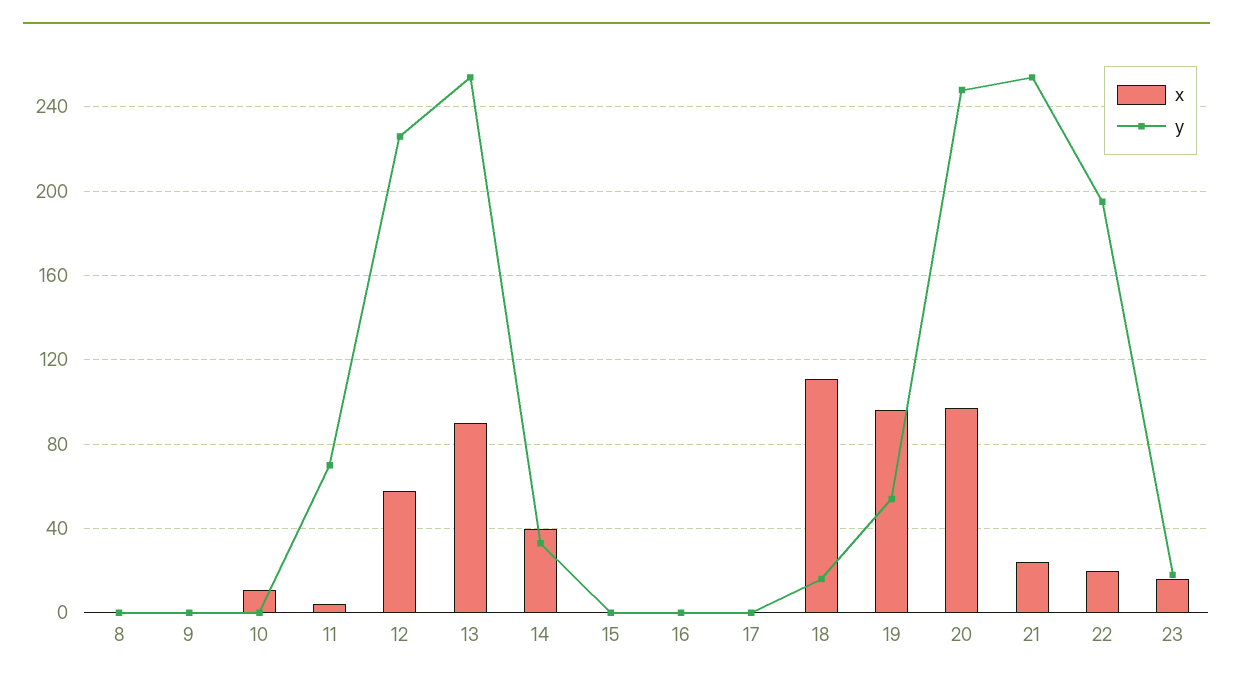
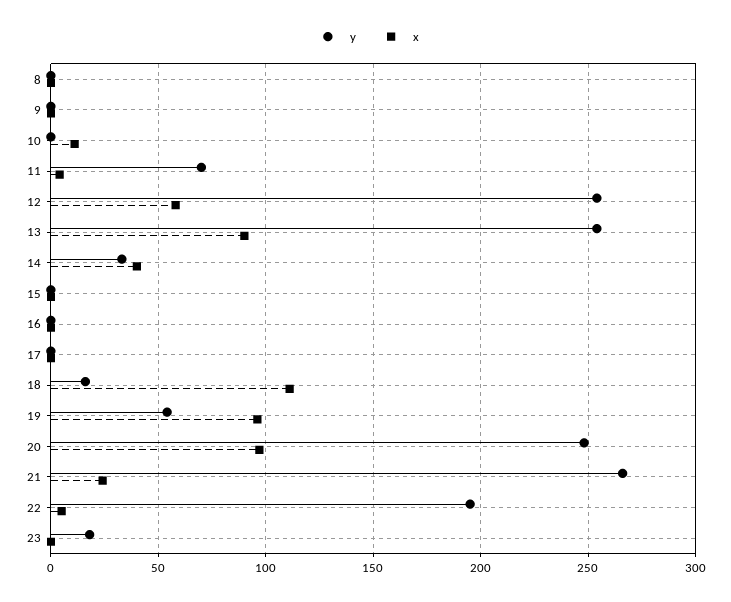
y, 12: 225 -> 255
y, 21: 255 -> 265
x, 22: 20 -> 5
x, 23: 15 -> 0

